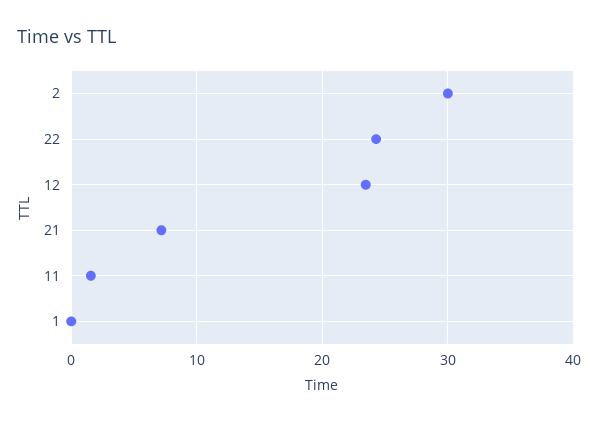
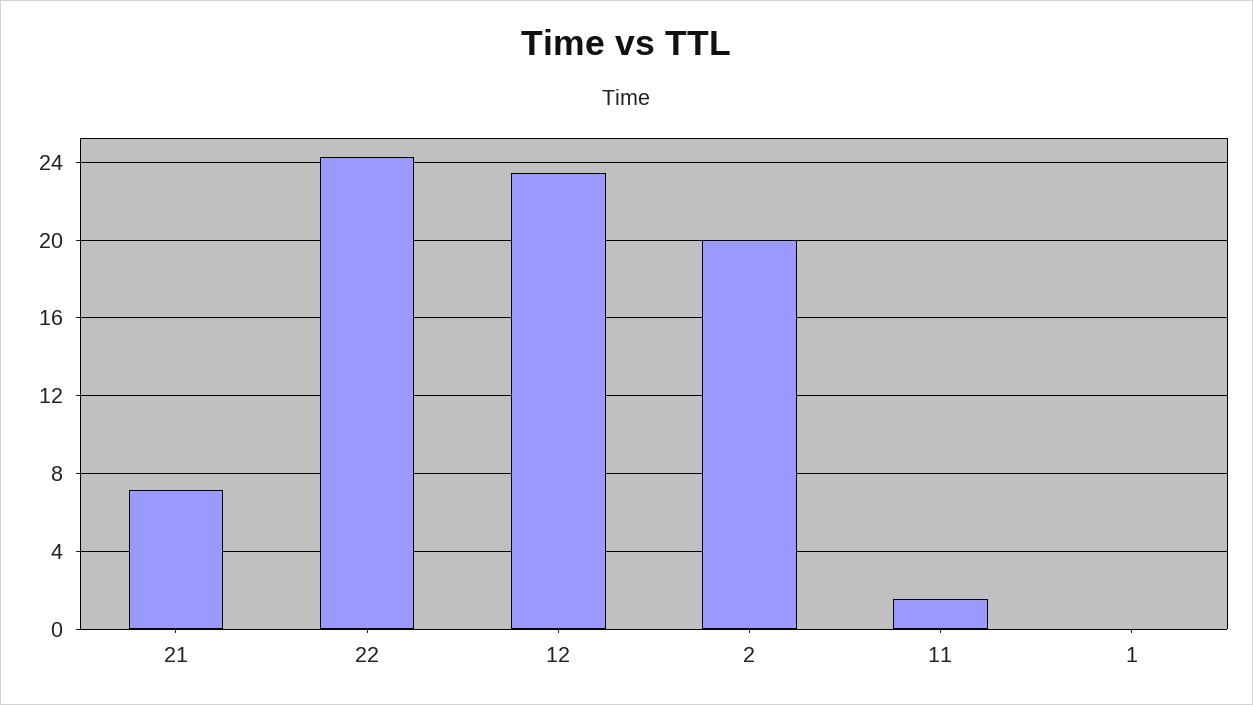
2: 30 -> 20

